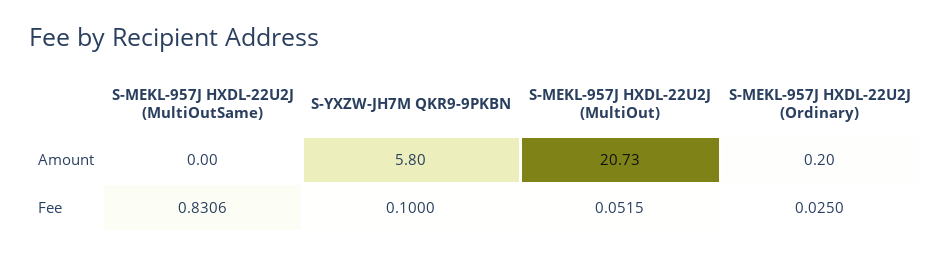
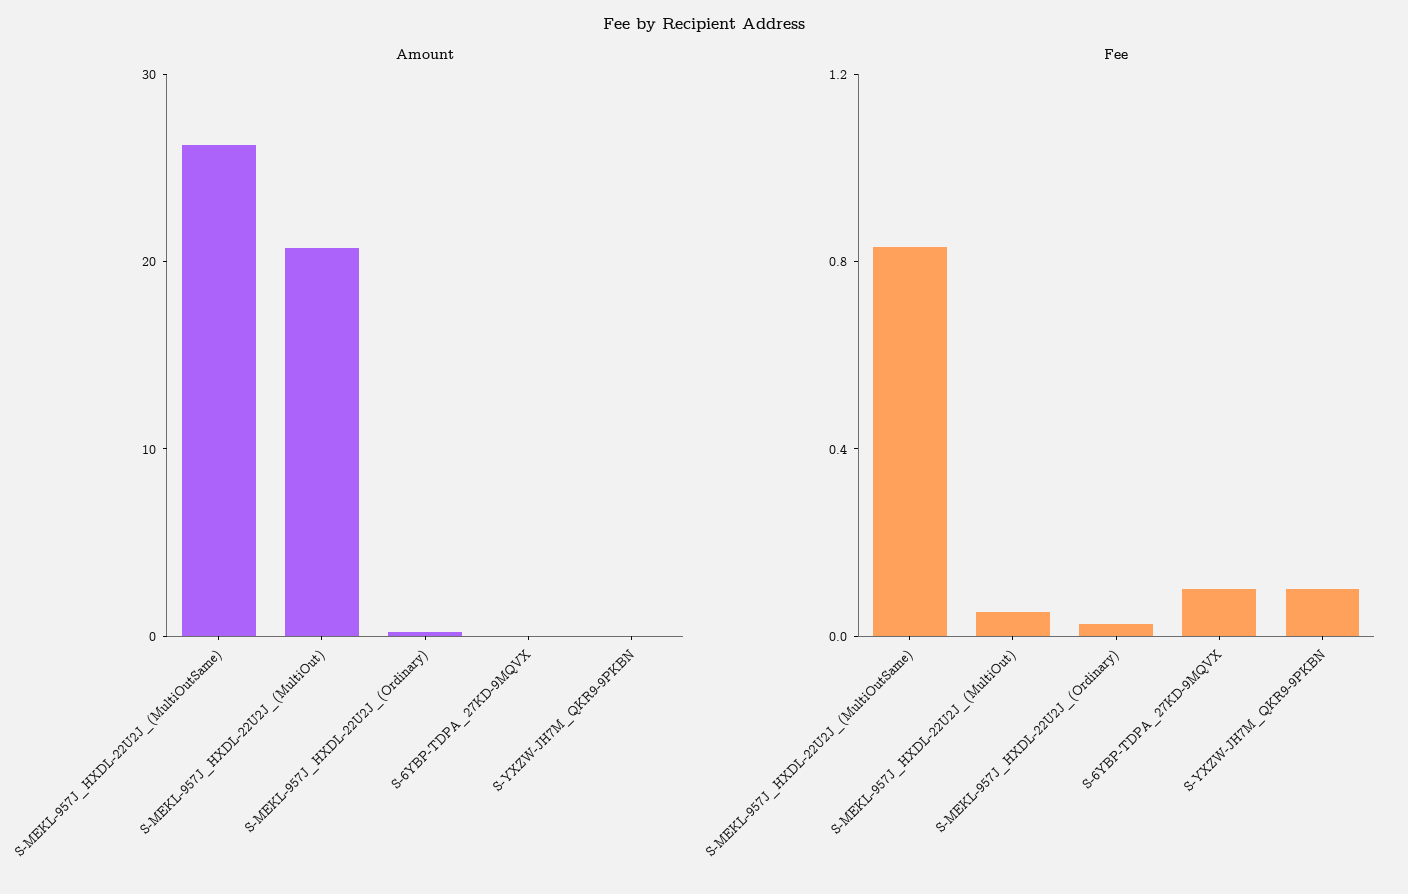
Amount, S-MEKL-957J HXDL-22U2J (MultiOutSame): 0 -> 26
Amount, S-YXZW-JH7M QKR9-9PKBN: 5.8 -> 0
Amount, S-6YBP-TDPA_27KD-9MQVX: none -> 0
Fee, S-6YBP-TDPA_27KD-9MQVX: none -> 0.1

